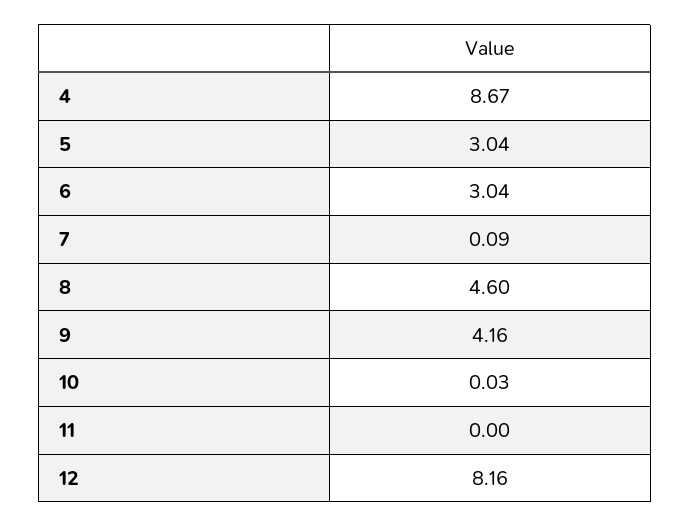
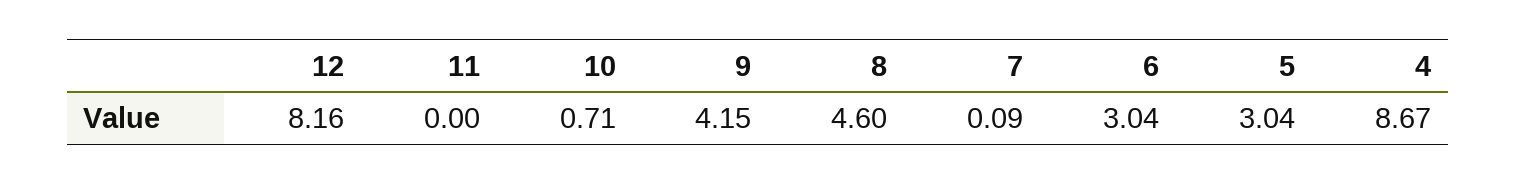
9: 4.16 -> 4.15
10: 0.03 -> 0.71

